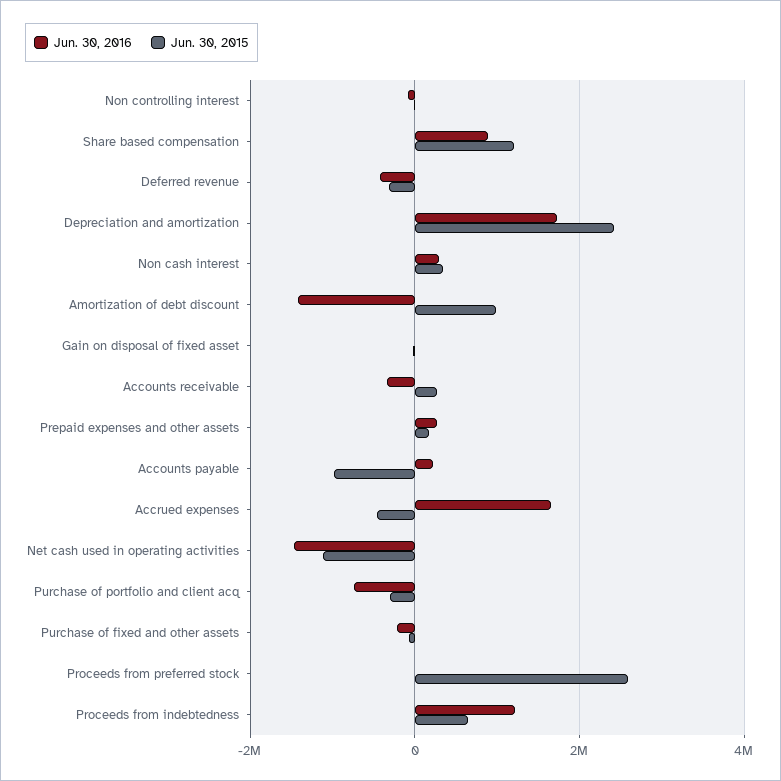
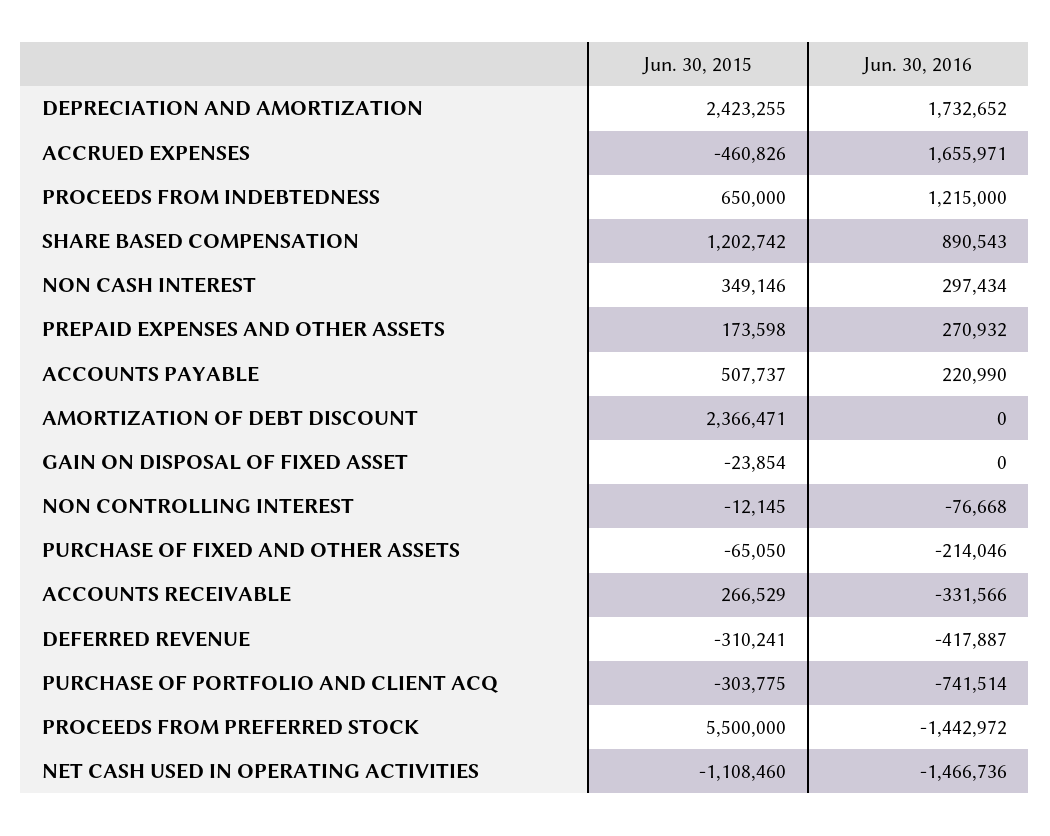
Jun. 30, 2016, Amortization of debt discount: -1400000 -> 0
Jun. 30, 2015, Amortization of debt discount: 1000000 -> 2366471
Jun. 30, 2015, Accounts payable: -1000000 -> 507737
Jun. 30, 2016, Proceeds from preferred stock: 0 -> -1442972
Jun. 30, 2015, Proceeds from preferred stock: 2600000 -> 5500000

